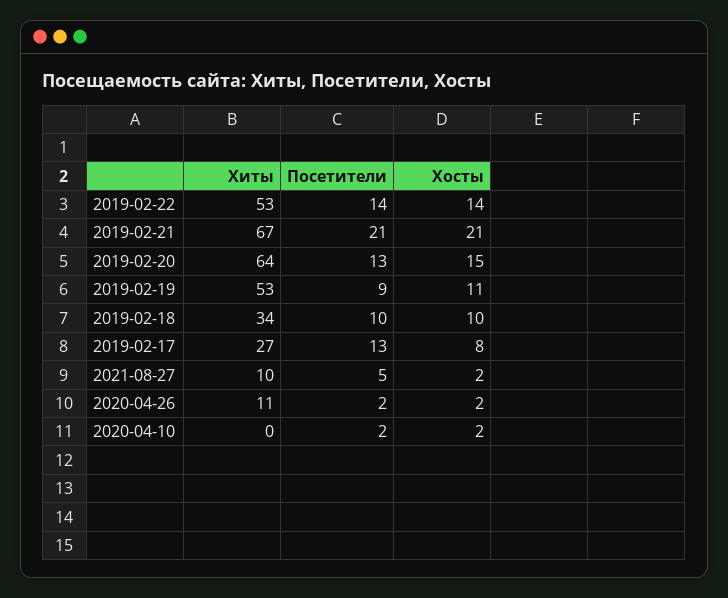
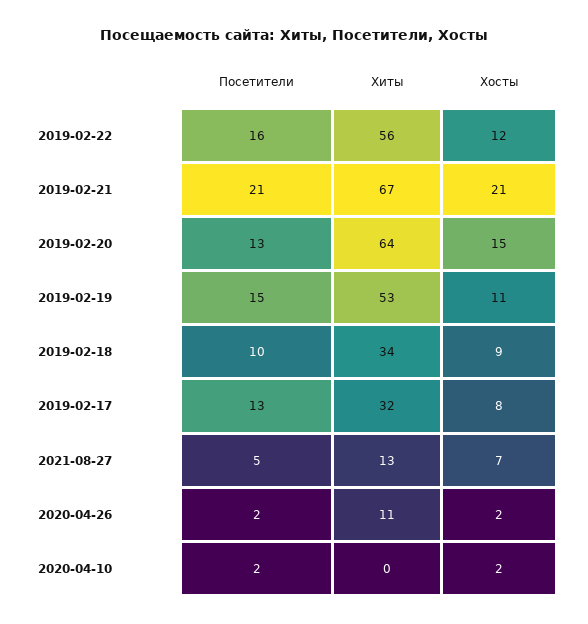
Хиты, 2019-02-22: 53 -> 56
Посетители, 2019-02-22: 14 -> 16
Хосты, 2019-02-22: 14 -> 12
Посетители, 2019-02-19: 9 -> 15
Хосты, 2019-02-18: 10 -> 9
Хиты, 2019-02-17: 27 -> 32
Хиты, 2021-08-27: 10 -> 13
Хосты, 2021-08-27: 2 -> 7

